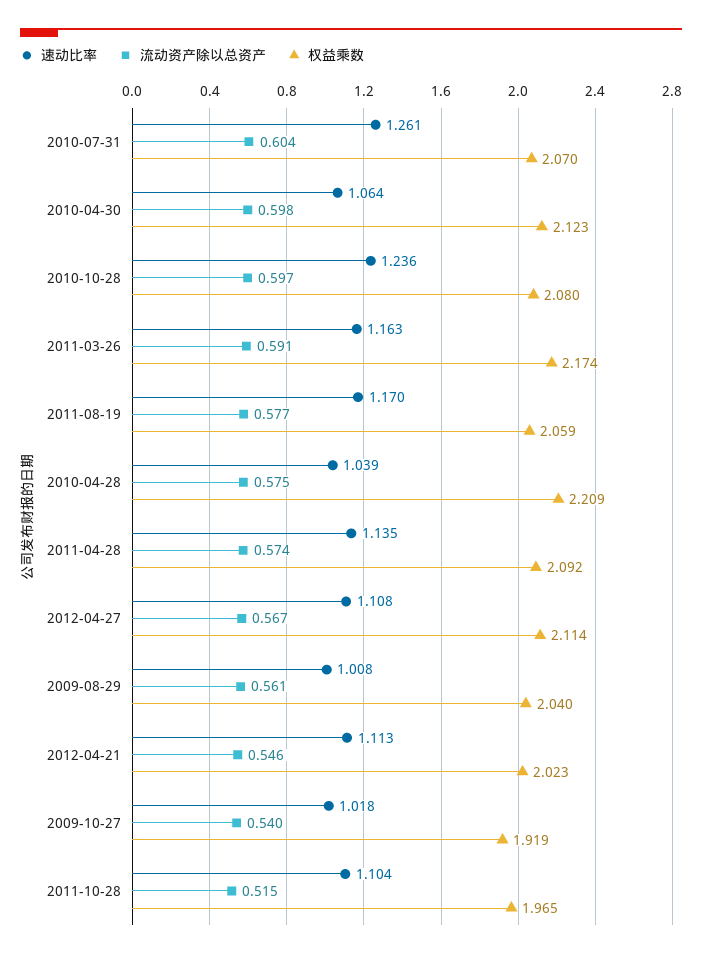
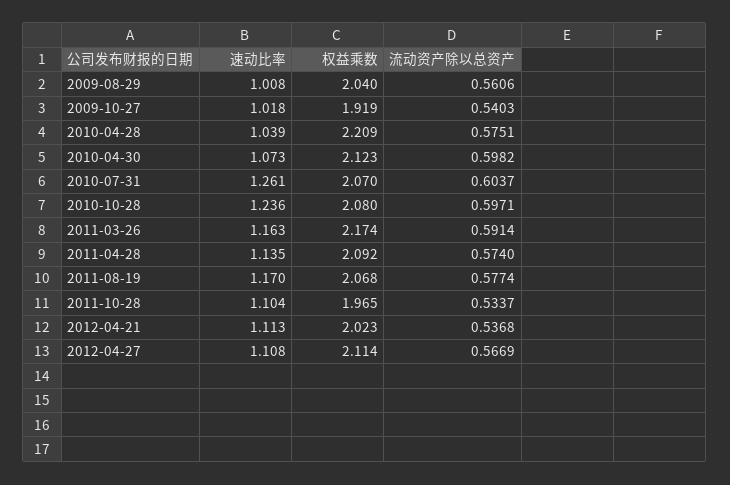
速动比率, 2010-04-30: 1.064 -> 1.073
权益乘数, 2011-08-19: 2.059 -> 2.068
流动资产除以总资产, 2012-04-21: 0.546 -> 0.5368
流动资产除以总资产, 2011-10-28: 0.515 -> 0.5337

